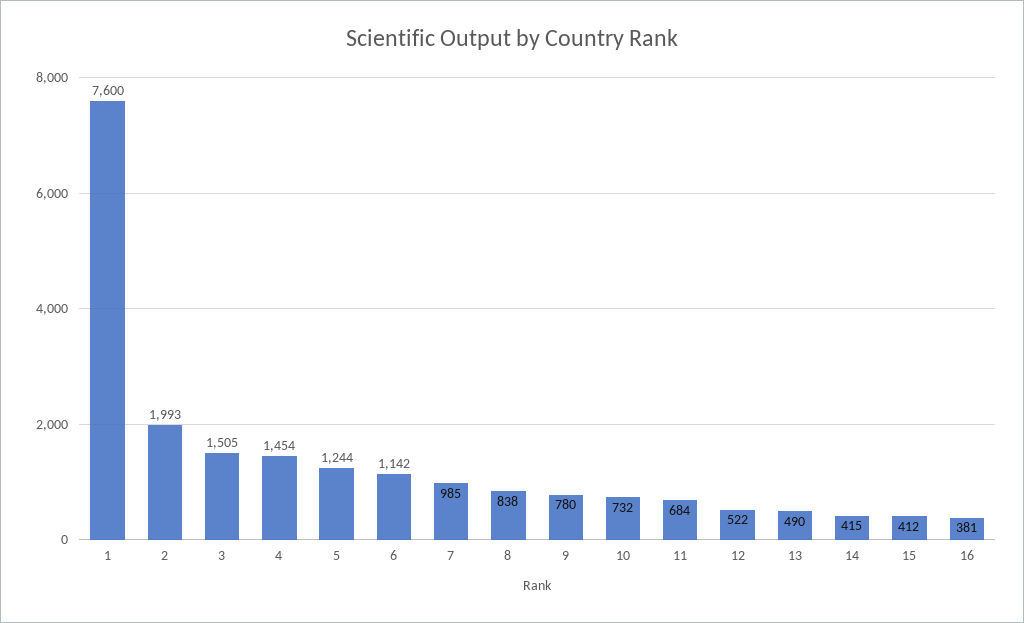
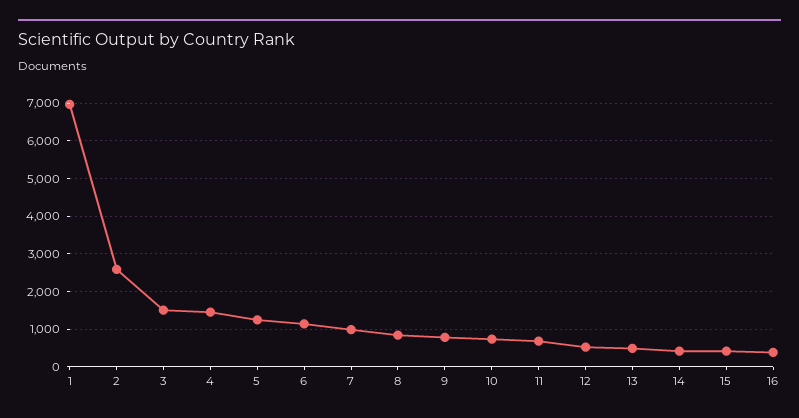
1: 7600 -> 7000
2: 1993 -> 2600

